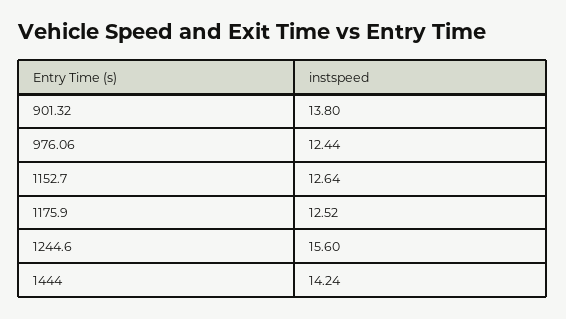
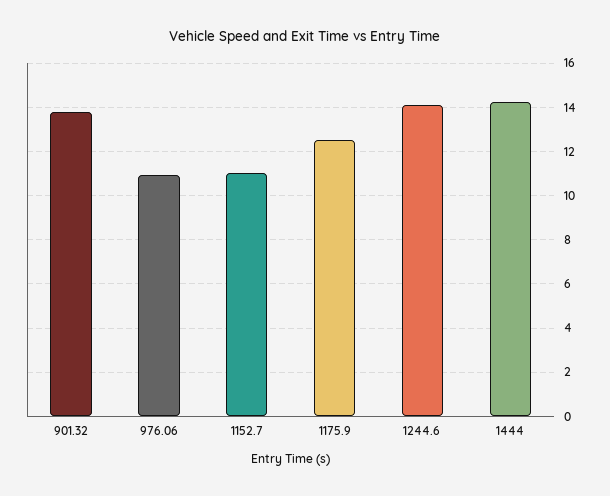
976.06: 12.44 -> 11
1152.7: 12.64 -> 11
1244.6: 15.6 -> 14

